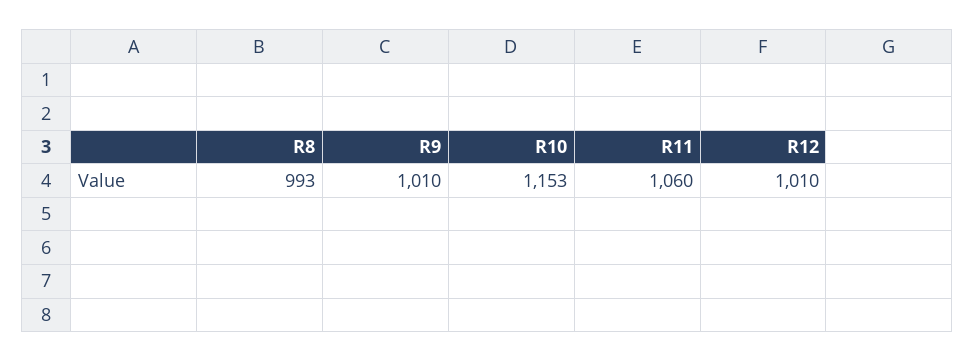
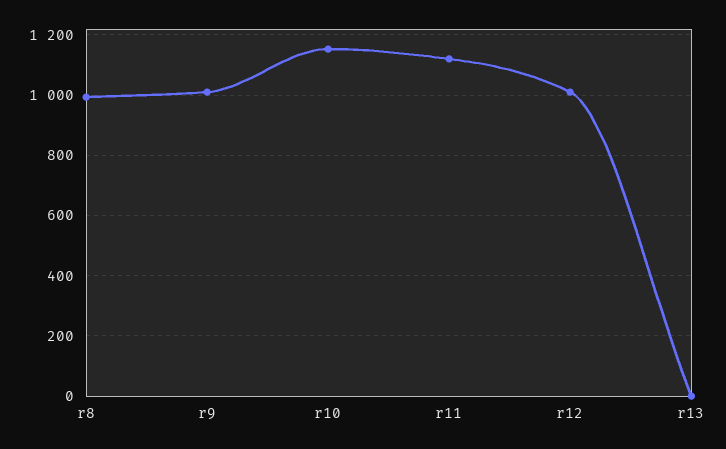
R11: 1060 -> 1120
r13: none -> 0

